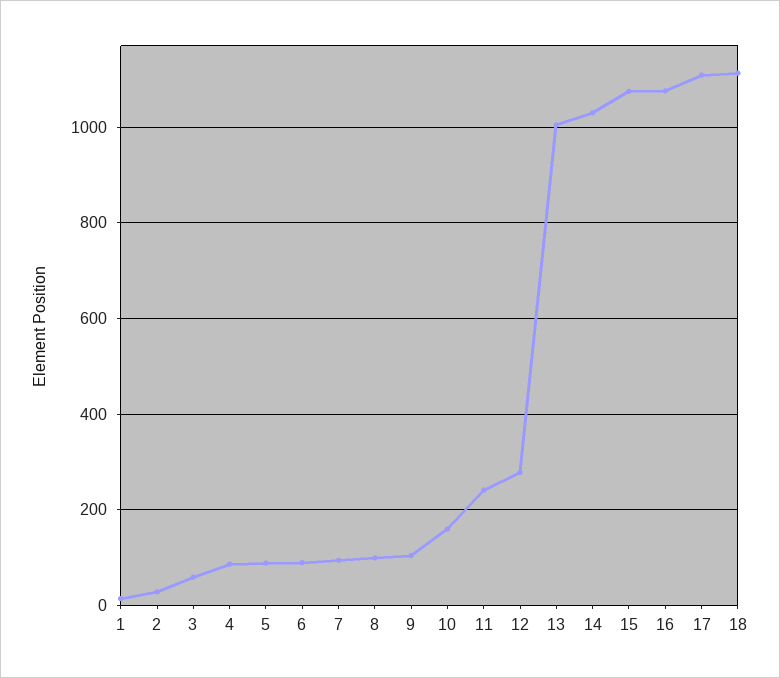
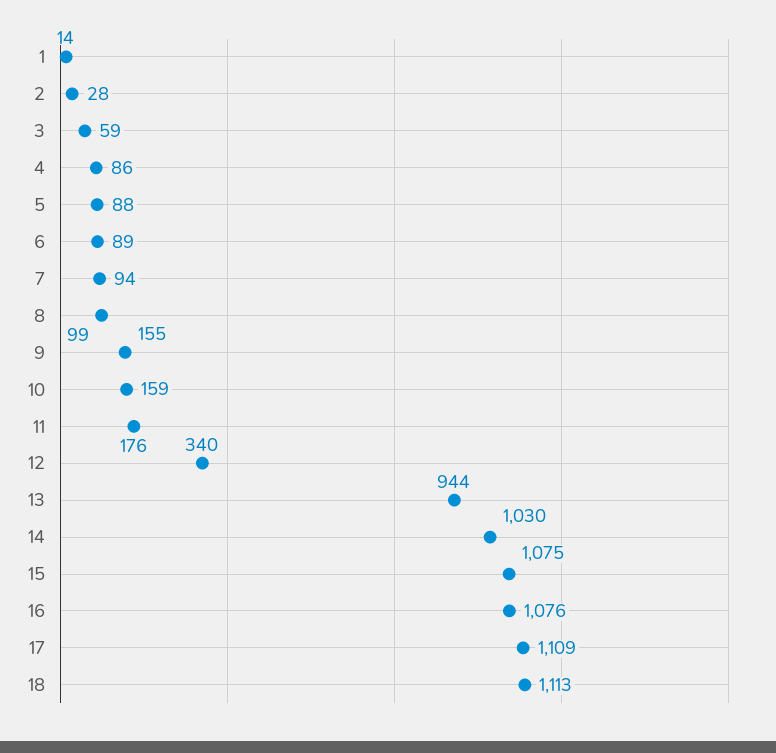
9: 100 -> 155
11: 240 -> 176
12: 280 -> 340
13: 1000 -> 944

